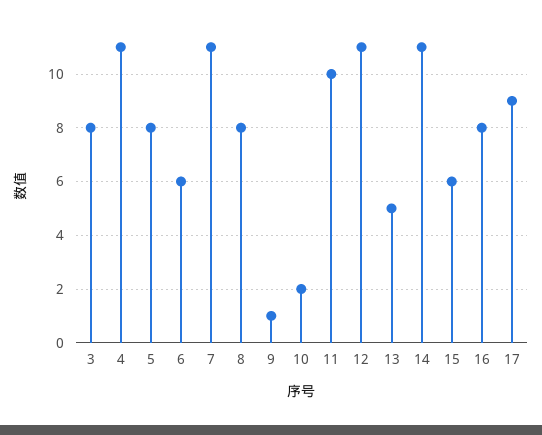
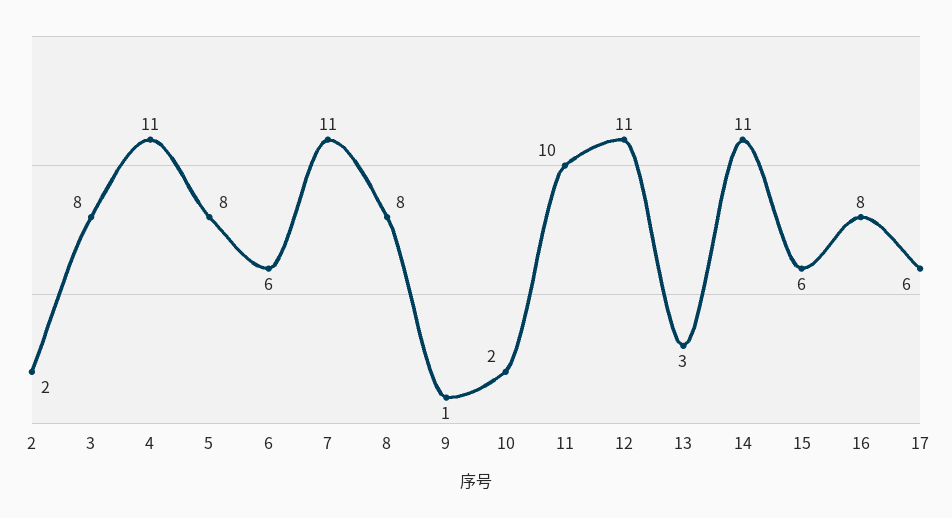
13: 5 -> 3
17: 9 -> 6
2: none -> 2

